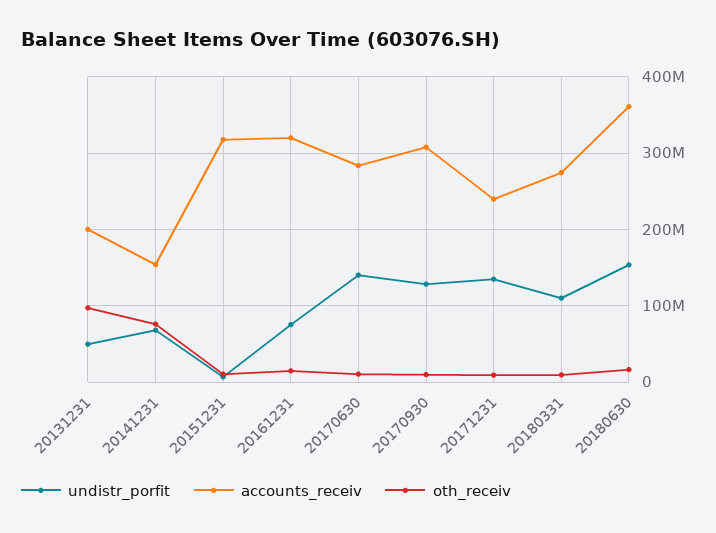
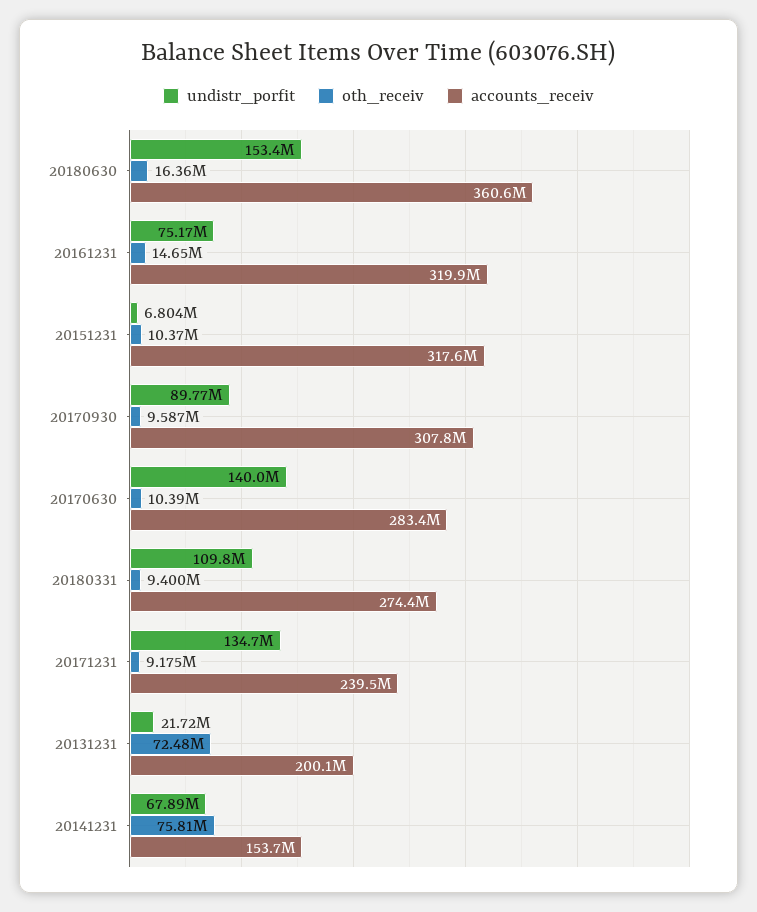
undistr_porfit, 20131231: 50000000 -> 21720000
oth_receiv, 20131231: 100000000 -> 72480000
undistr_porfit, 20170930: 130000000 -> 89770000

